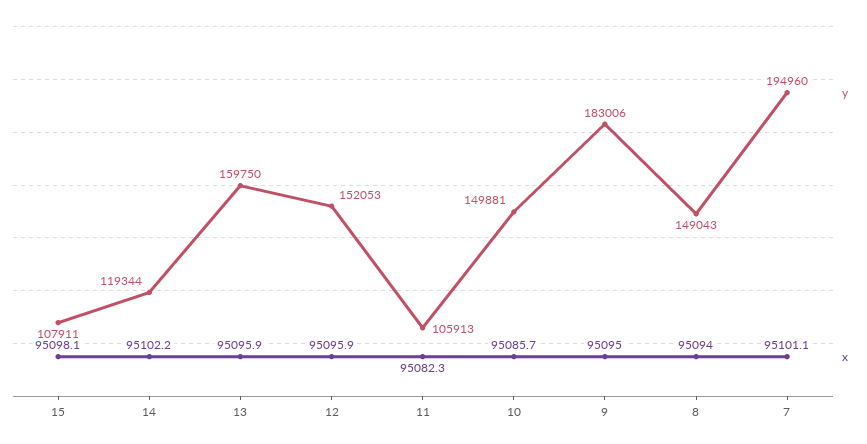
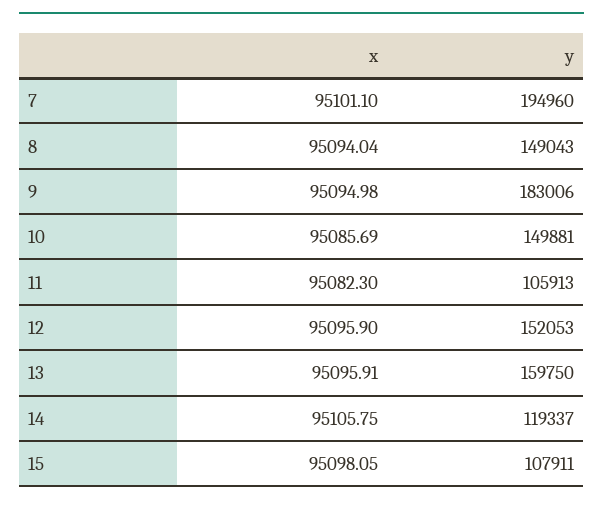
y, 14: 119344 -> 119337
x, 14: 95102.2 -> 95105.75

